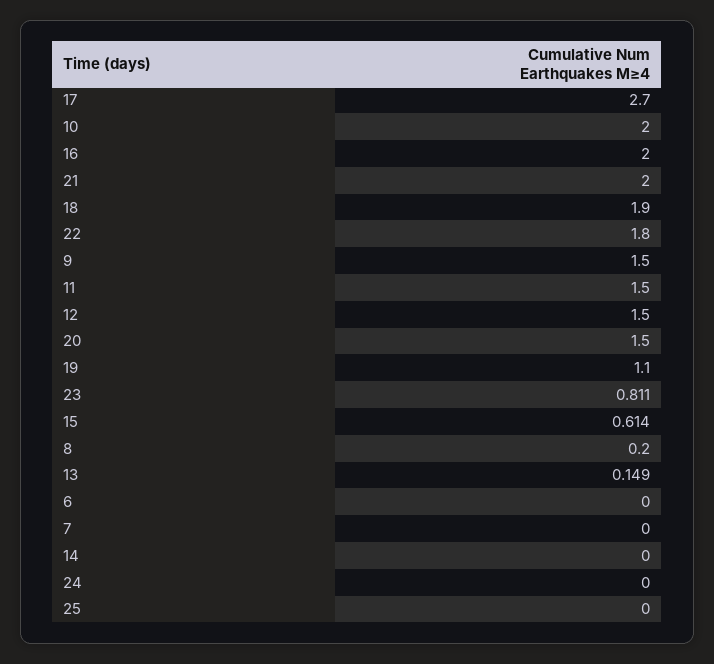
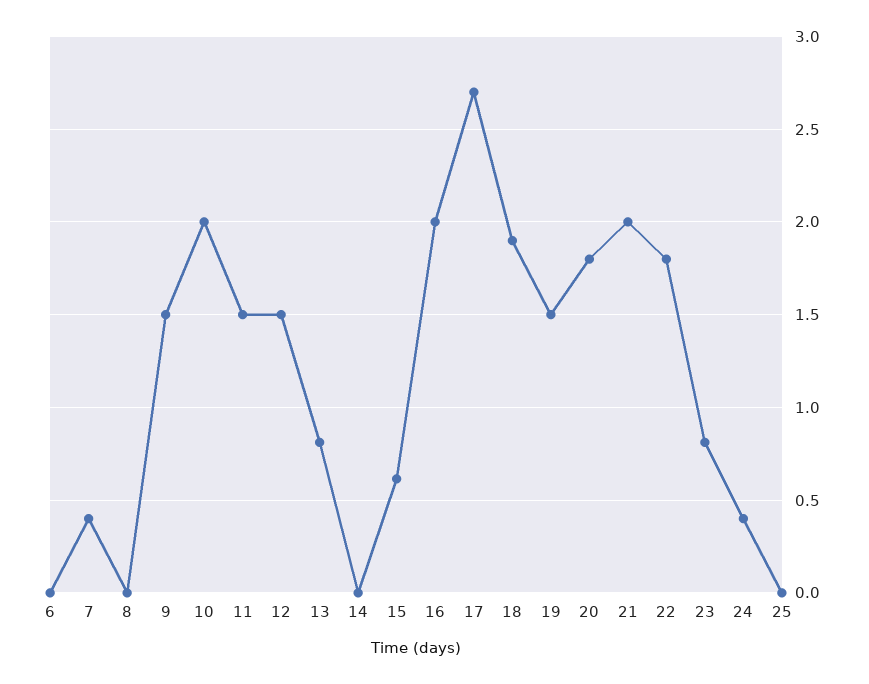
20: 1.5 -> 1.8
19: 1.1 -> 1.5
8: 0.2 -> 0
13: 0.149 -> 0.8
7: 0 -> 0.4
24: 0 -> 0.4

